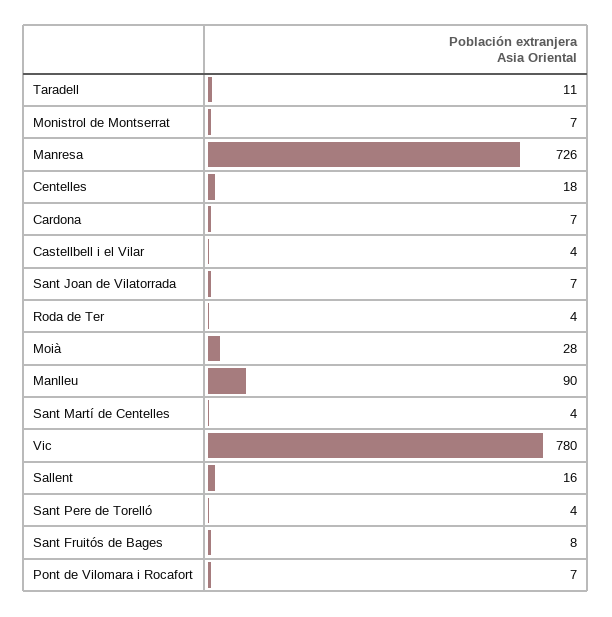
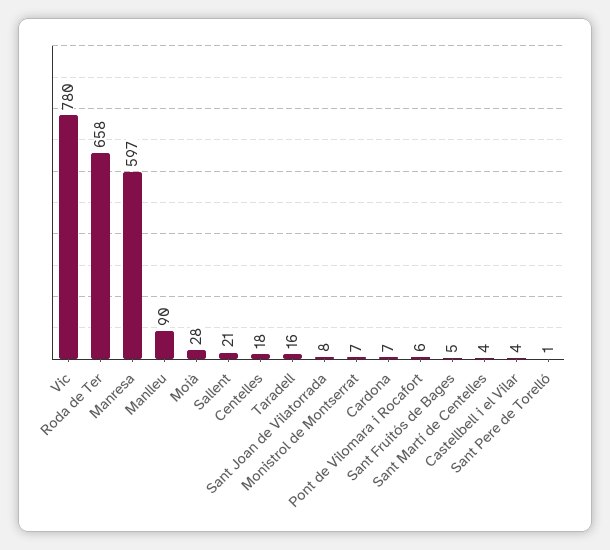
Taradell: 11 -> 16
Manresa: 726 -> 597
Sant Joan de Vilatorrada: 7 -> 8
Roda de Ter: 4 -> 658
Sallent: 16 -> 21
Sant Pere de Torelló: 4 -> 1
Sant Fruitós de Bages: 8 -> 5
Pont de Vilomara i Rocafort: 7 -> 6

